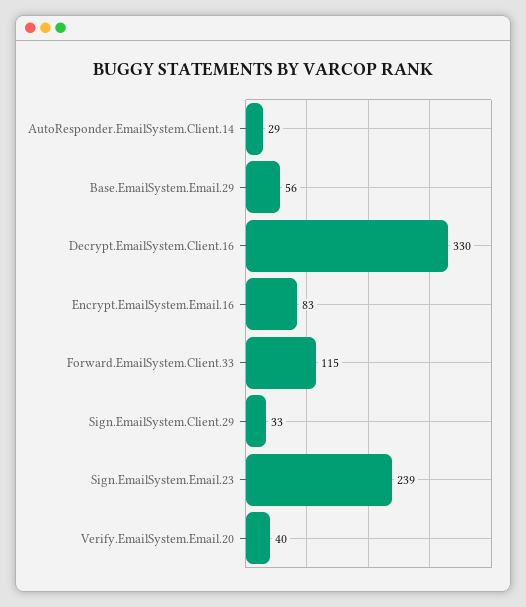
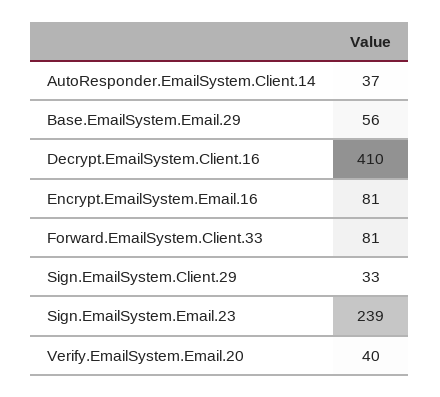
AutoResponder.EmailSystem.Client.14: 29 -> 37
Decrypt.EmailSystem.Client.16: 330 -> 410
Encrypt.EmailSystem.Email.16: 83 -> 81
Forward.EmailSystem.Client.33: 115 -> 81

